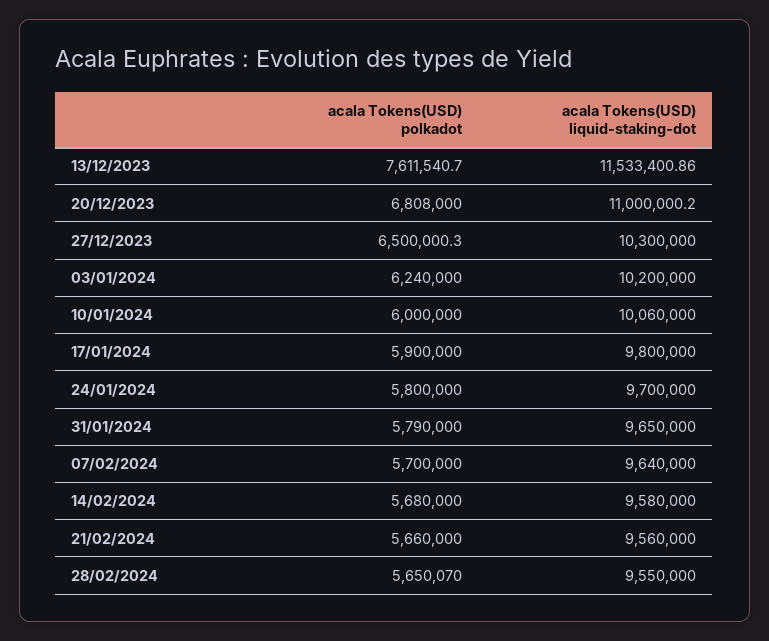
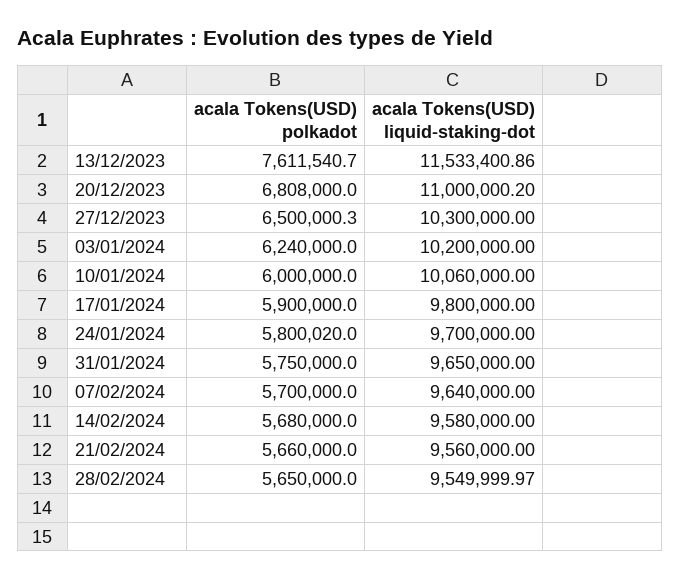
acala Tokens(USD) polkadot, 24/01/2024: 5800000 -> 5800020
acala Tokens(USD) polkadot, 31/01/2024: 5790000 -> 5750000
acala Tokens(USD) polkadot, 28/02/2024: 5650070 -> 5650000
acala Tokens(USD) liquid-staking-dot, 28/02/2024: 9550000 -> 9549999.97

